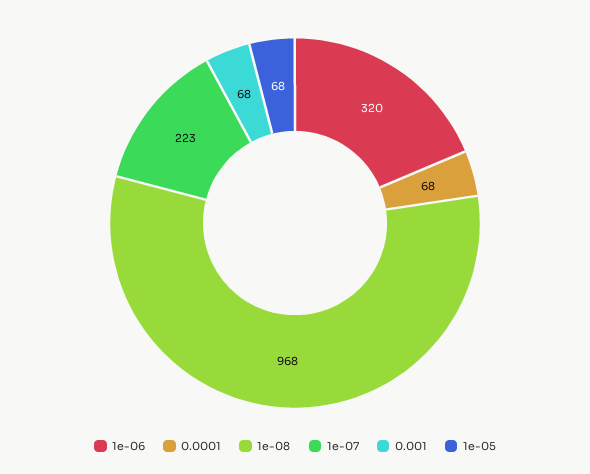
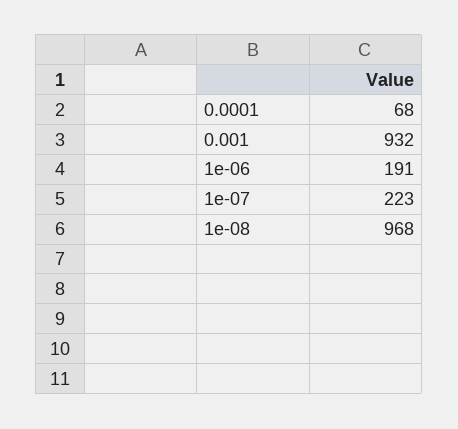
1e-06: 320 -> 191
0.001: 68 -> 932
1e-05: 68 -> none

